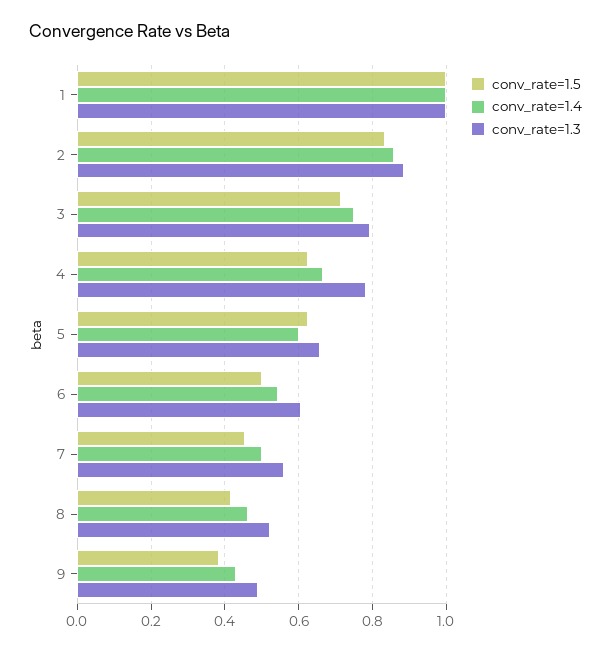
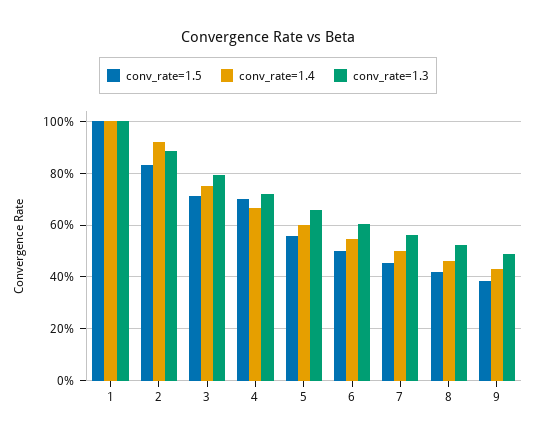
conv_rate=1.4, 2: 0.86 -> 0.925
conv_rate=1.5, 4: 0.62 -> 0.7
conv_rate=1.3, 4: 0.78 -> 0.725
conv_rate=1.5, 5: 0.62 -> 0.55

